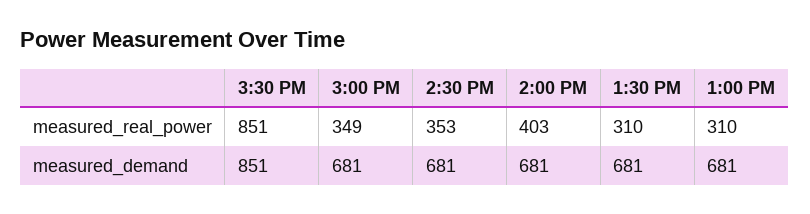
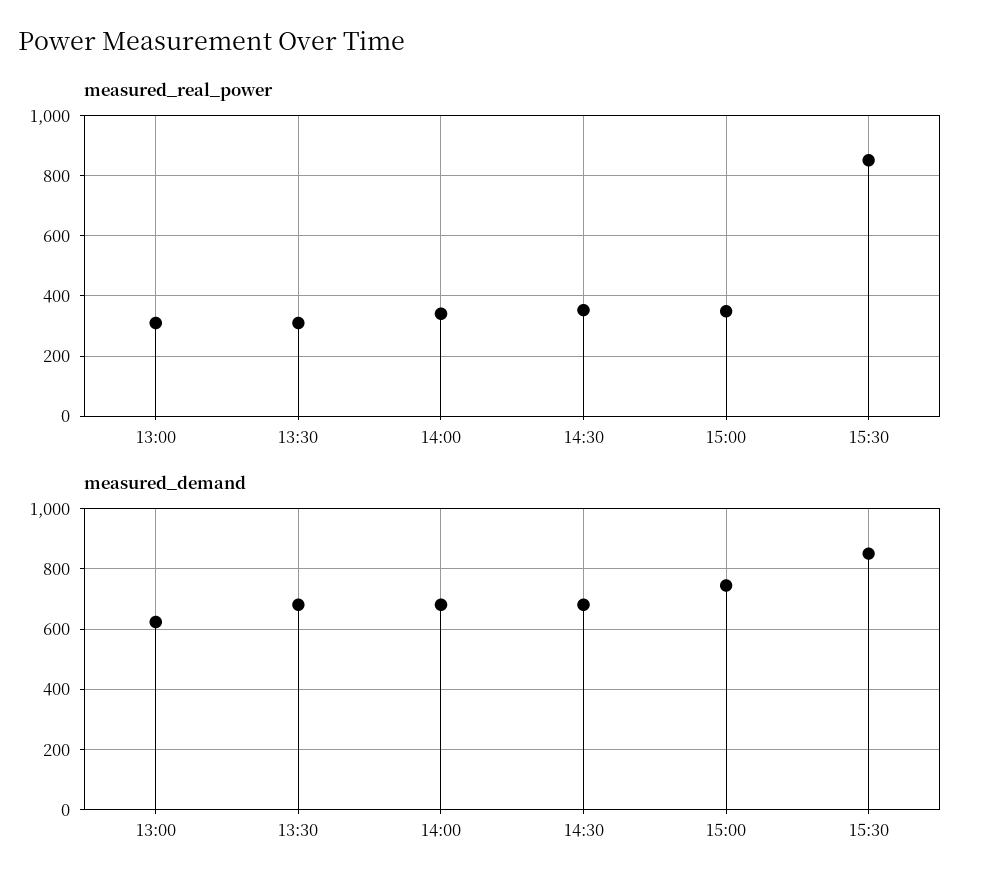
measured_real_power, 2:00 PM: 403 -> 340
measured_demand, 3:00 PM: 681 -> 740
measured_demand, 1:00 PM: 681 -> 620

